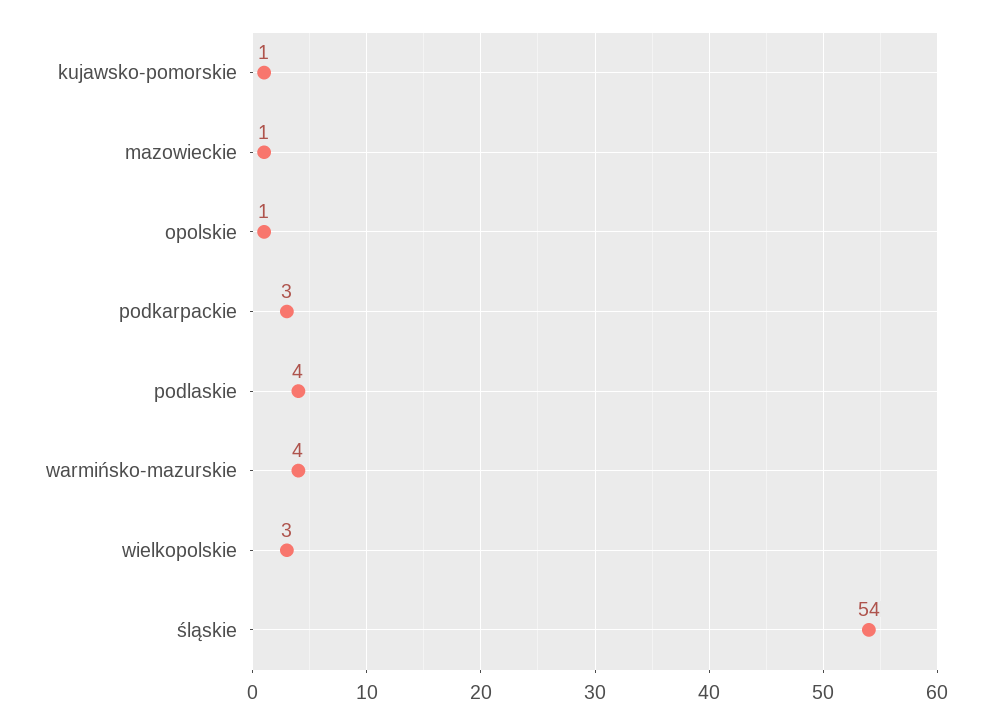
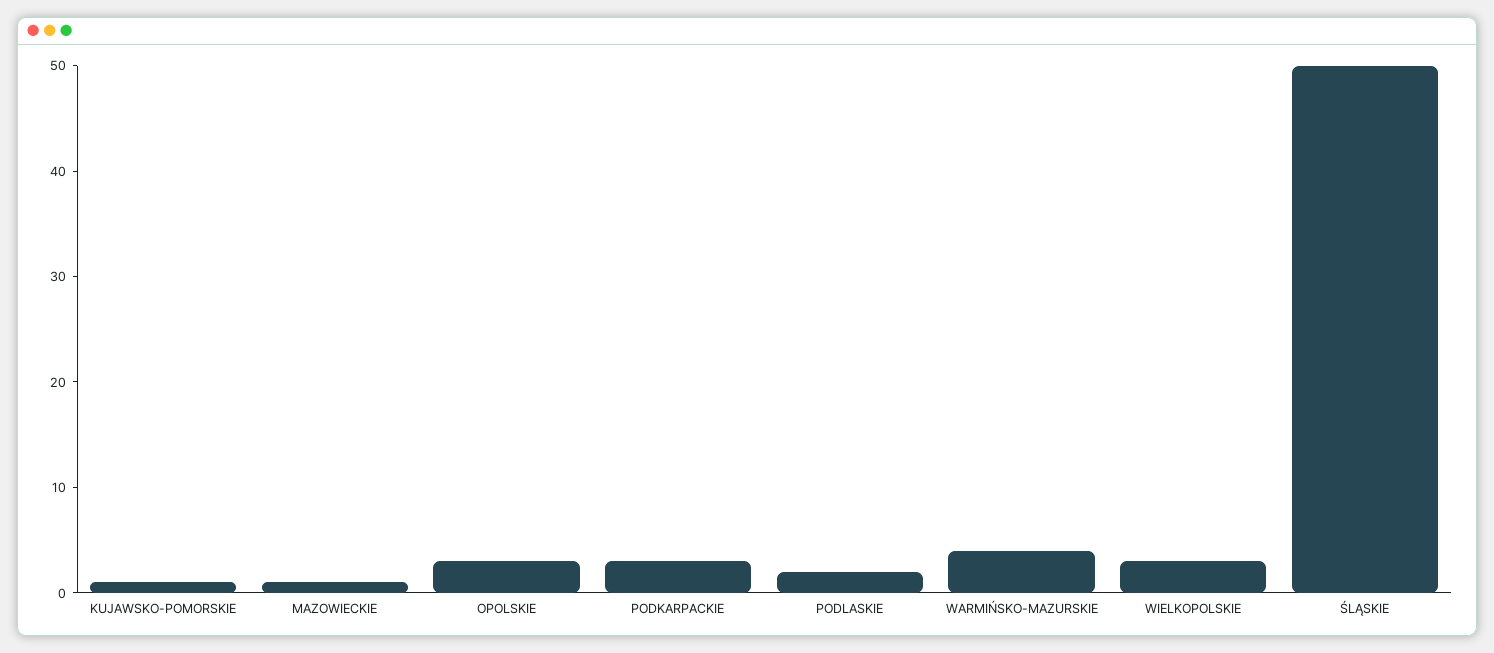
opolskie: 1 -> 3
podlaskie: 4 -> 2
śląskie: 54 -> 50

